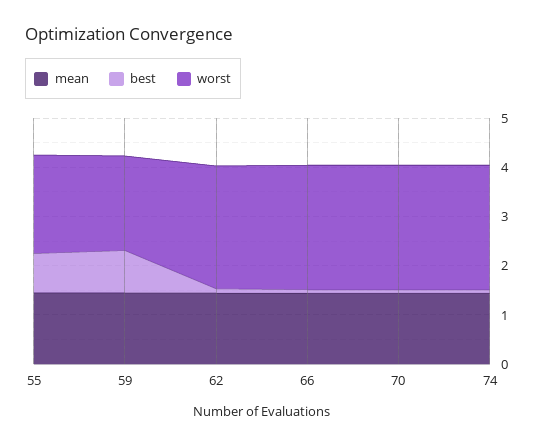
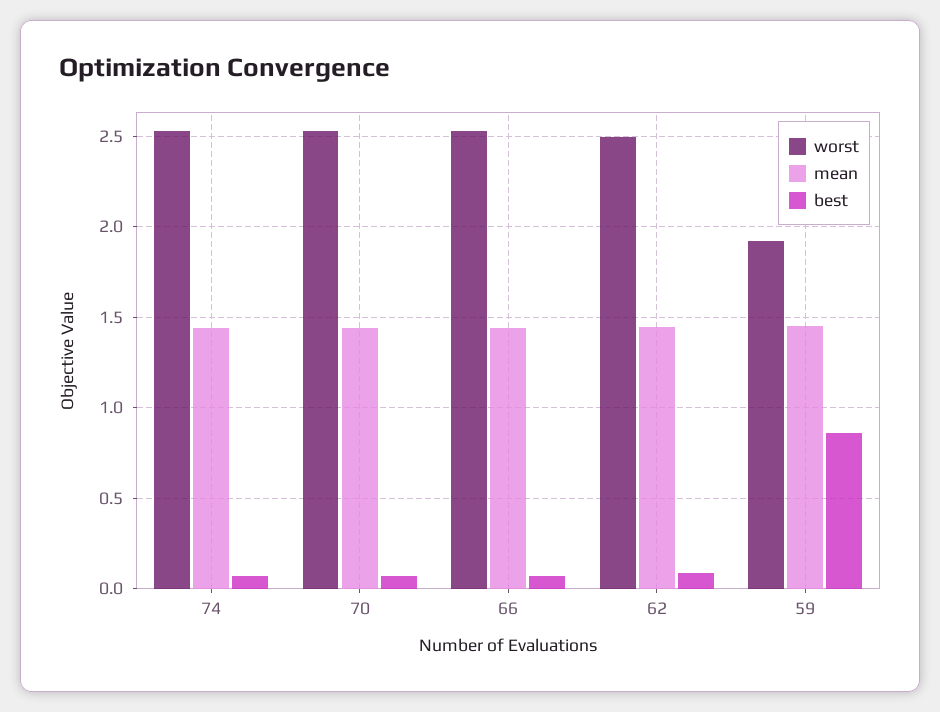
mean, 55: 1.4 -> none
best, 55: 0.8 -> none
worst, 55: 2 -> none

